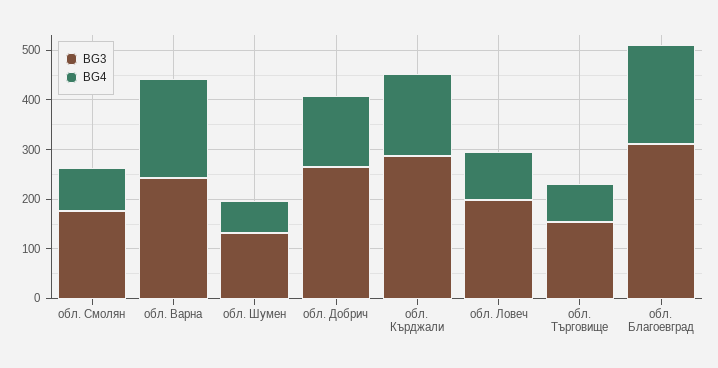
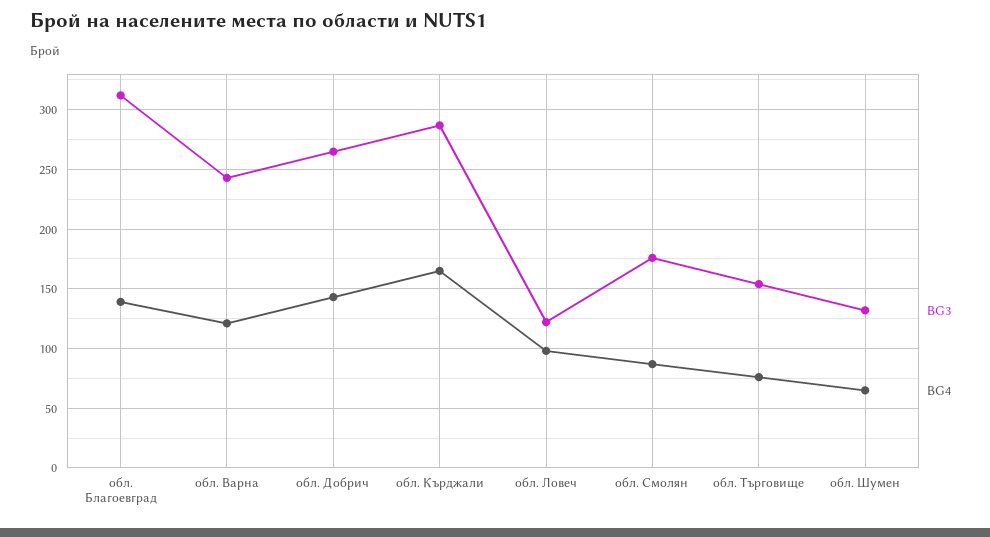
BG4, обл. Варна: 200 -> 120
BG3, обл. Ловеч: 200 -> 120
BG4, обл. Благоевград: 200 -> 140

